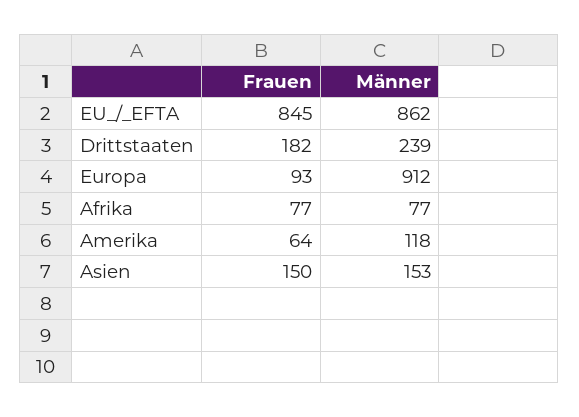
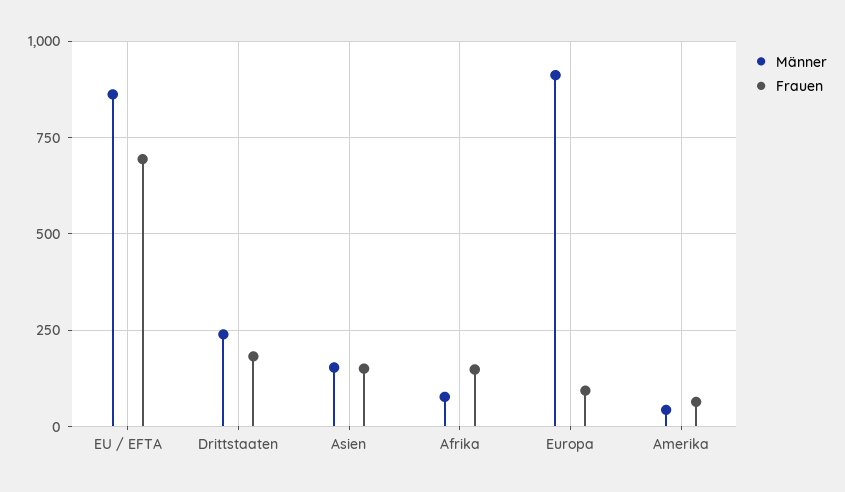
Frauen, EU_/_EFTA: 845 -> 700
Frauen, Afrika: 77 -> 150
Männer, Amerika: 118 -> 50

